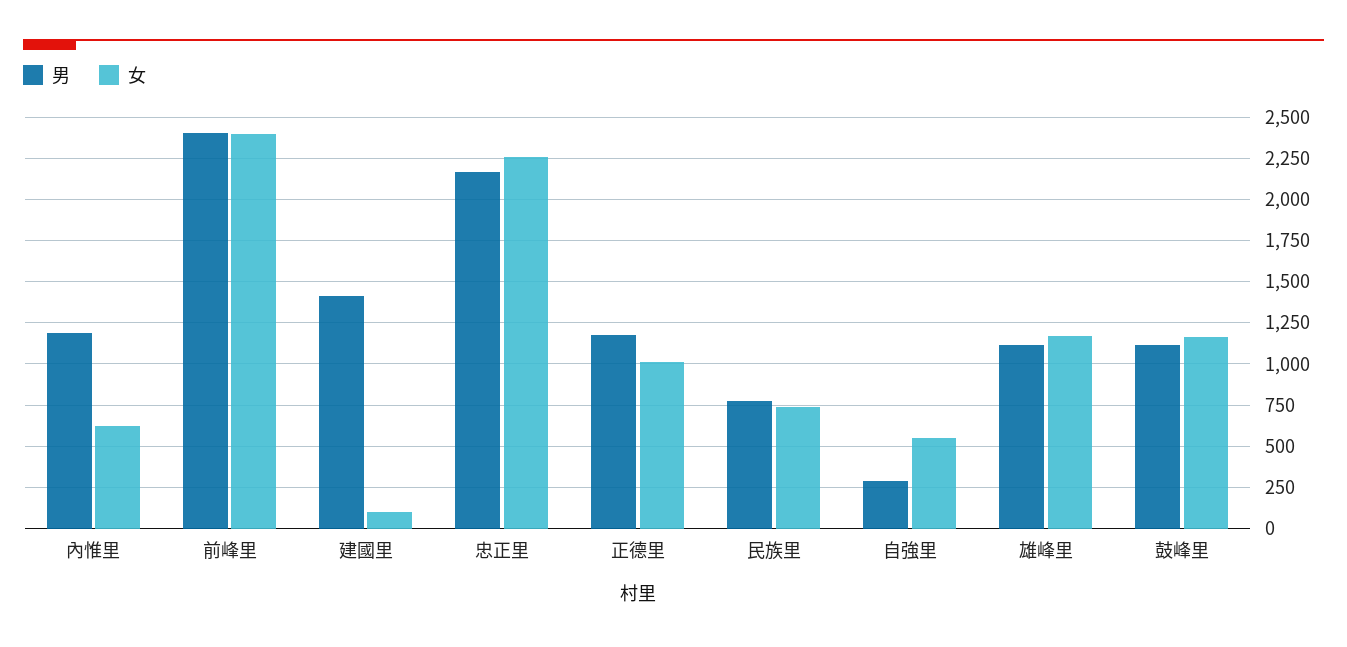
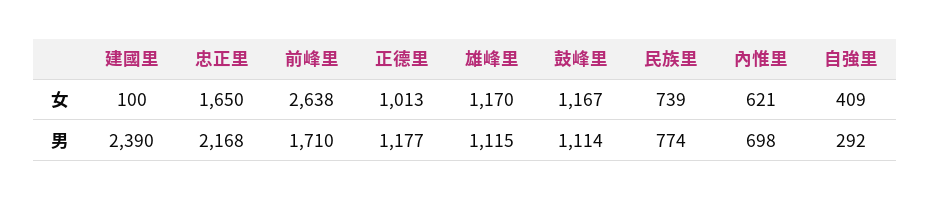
男, 內惟里: 1200 -> 698
男, 前峰里: 2400 -> 1710
女, 前峰里: 2400 -> 2638
男, 建國里: 1400 -> 2390
女, 忠正里: 2250 -> 1650
女, 自強里: 550 -> 409

